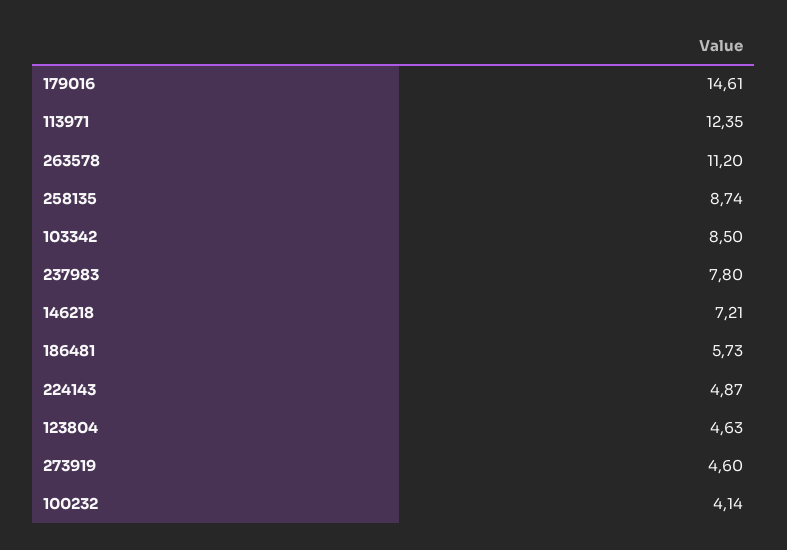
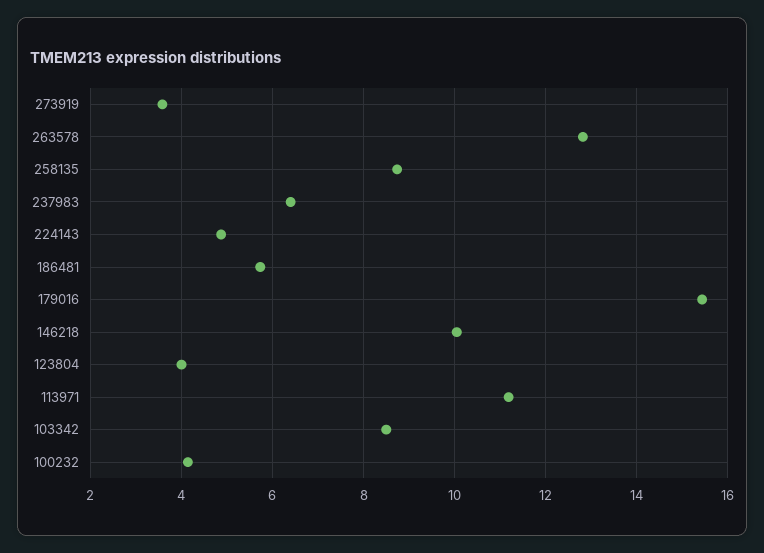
179016: 14.61 -> 15.4
113971: 12.35 -> 11.2
263578: 11.2 -> 12.8
237983: 7.8 -> 6.4
146218: 7.21 -> 10
123804: 4.63 -> 4
273919: 4.6 -> 3.6

